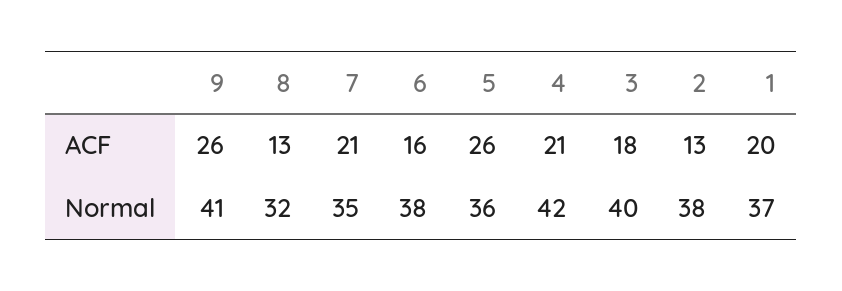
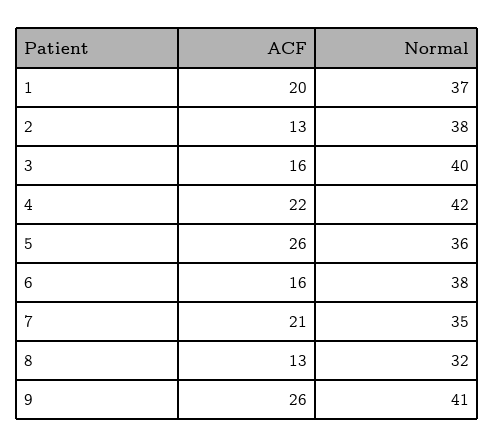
4, ACF: 21 -> 22
3, ACF: 18 -> 16

